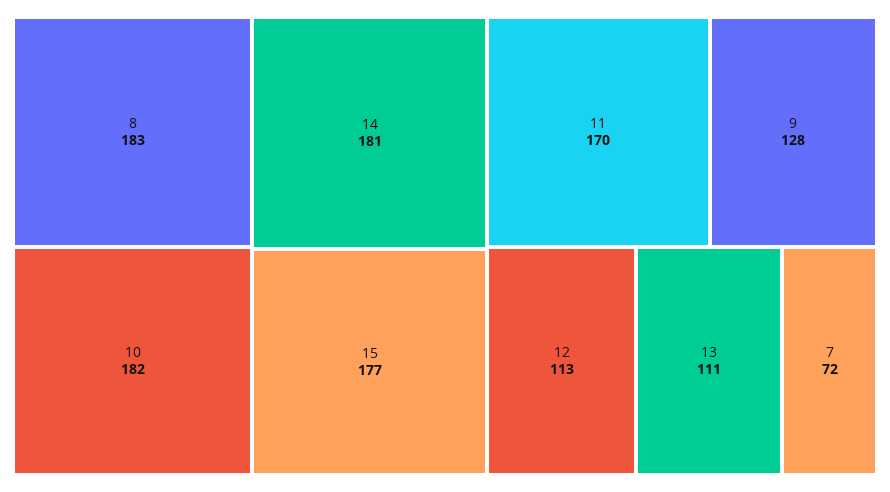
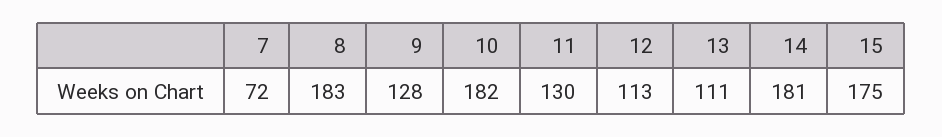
15: 177 -> 175
11: 170 -> 130

